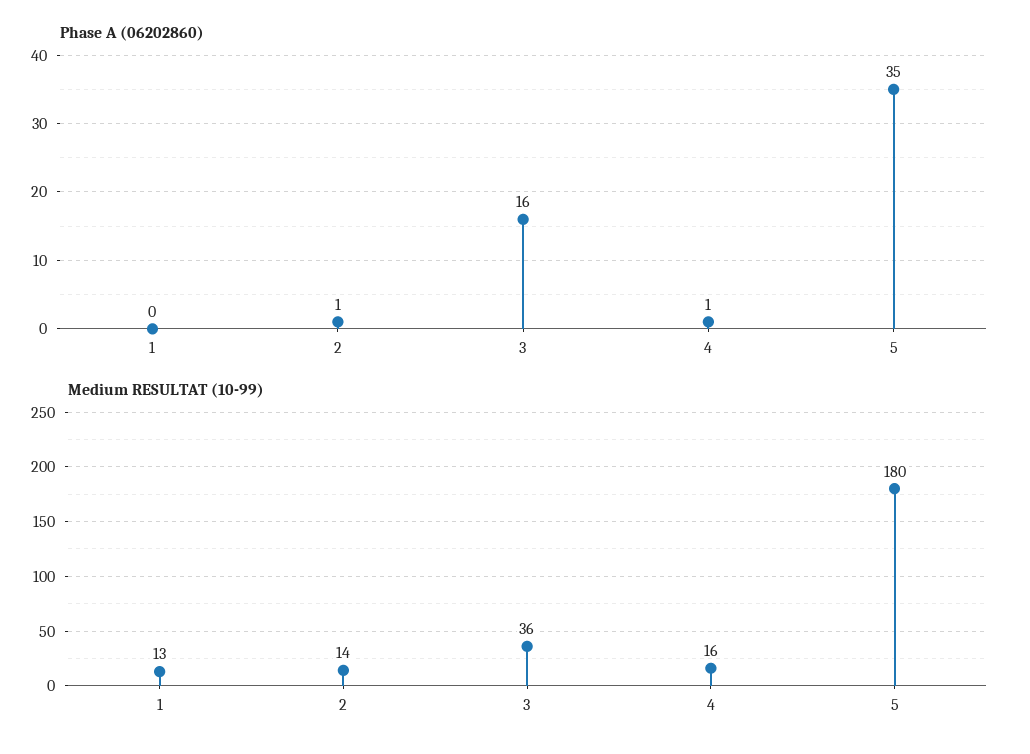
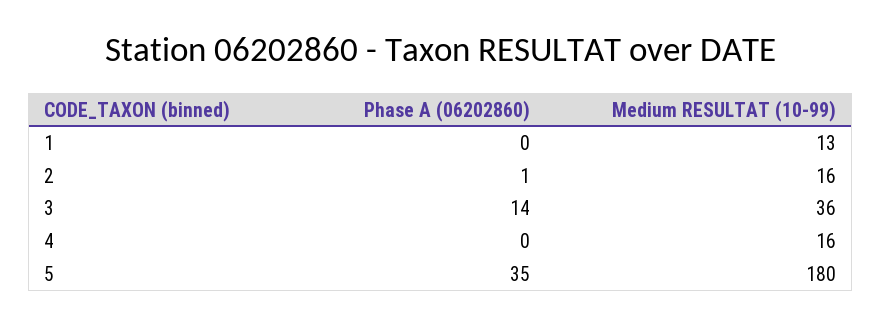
Phase A (06202860), 3: 16 -> 14
Phase A (06202860), 4: 1 -> 0
Medium RESULTAT (10-99), 2: 14 -> 16

